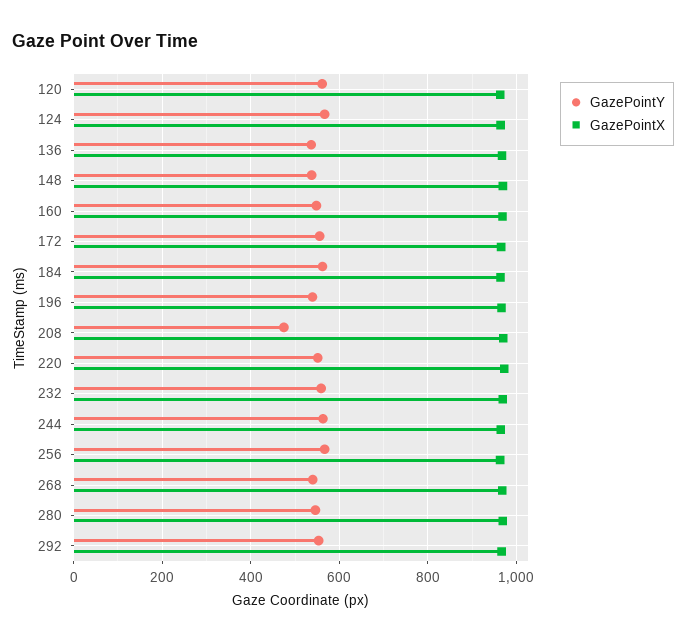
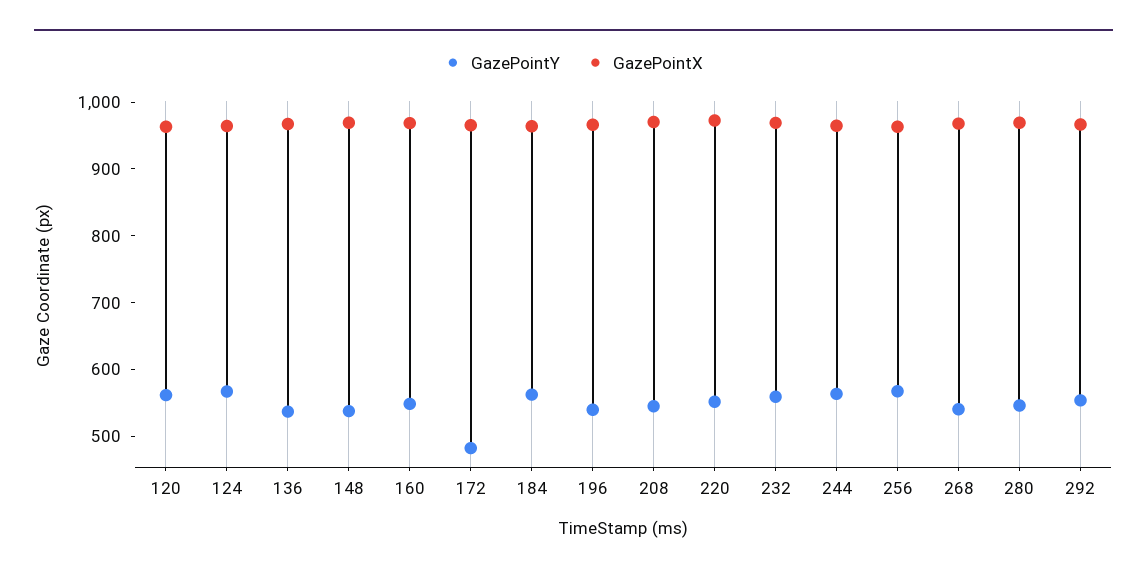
GazePointY, 172: 560 -> 480
GazePointY, 208: 480 -> 540

